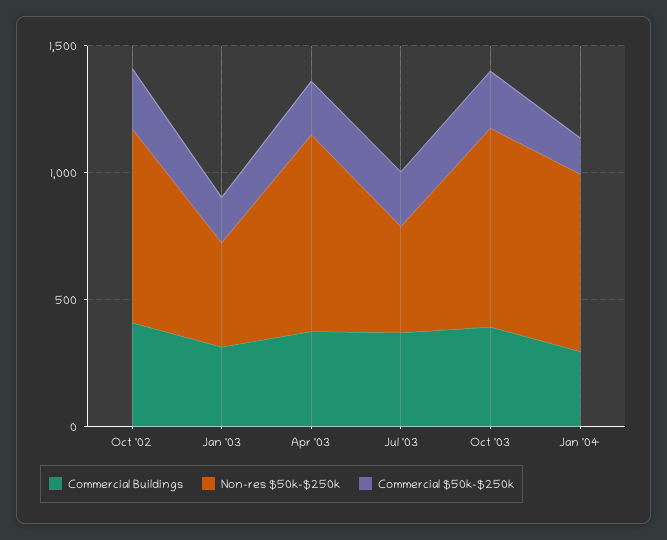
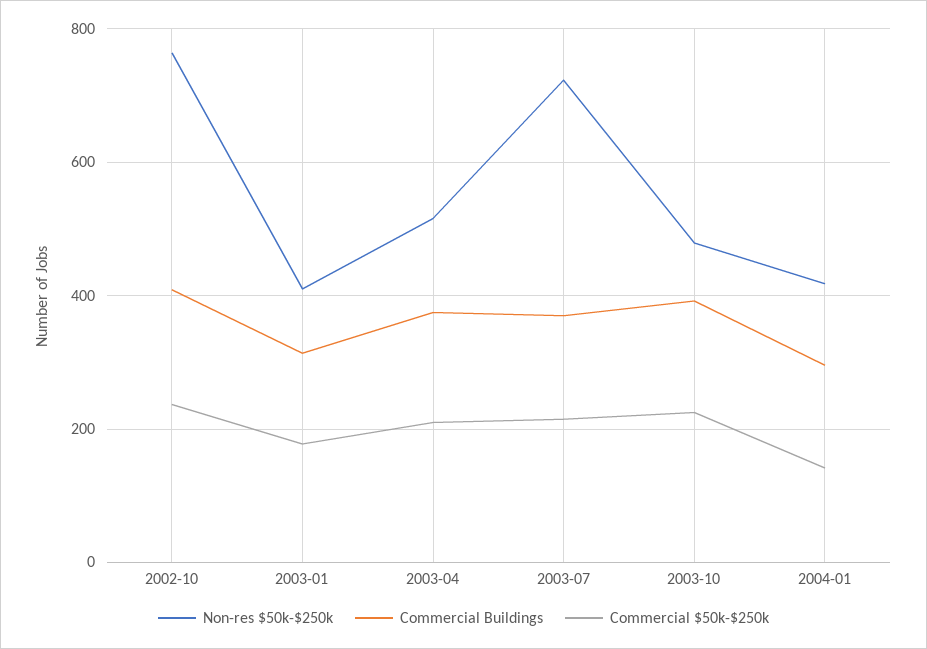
Non-res $50k-$250k, Apr '03: 800 -> 520
Non-res $50k-$250k, Jul '03: 400 -> 720
Non-res $50k-$250k, Oct '03: 800 -> 480
Non-res $50k-$250k, Jan '04: 700 -> 420

